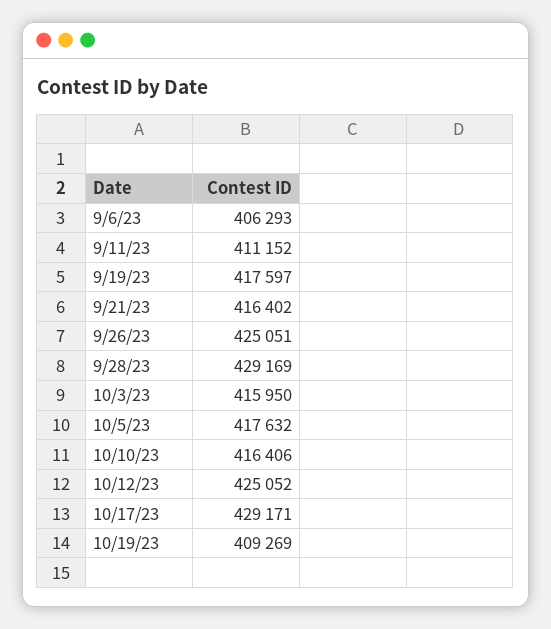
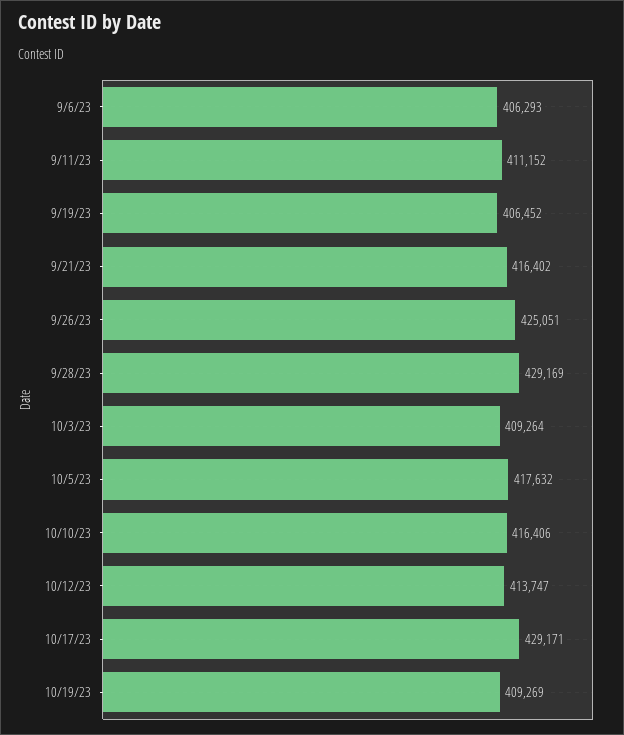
9/19/23: 417597 -> 406452
10/3/23: 415950 -> 409264
10/12/23: 425052 -> 413747

